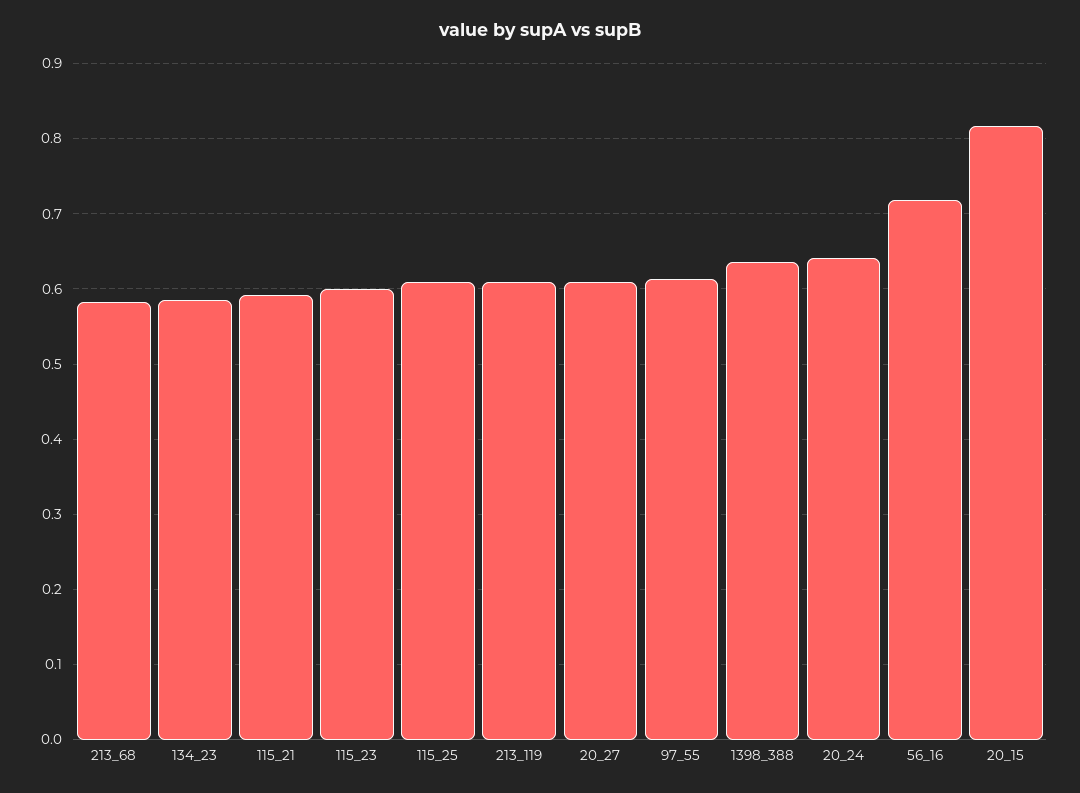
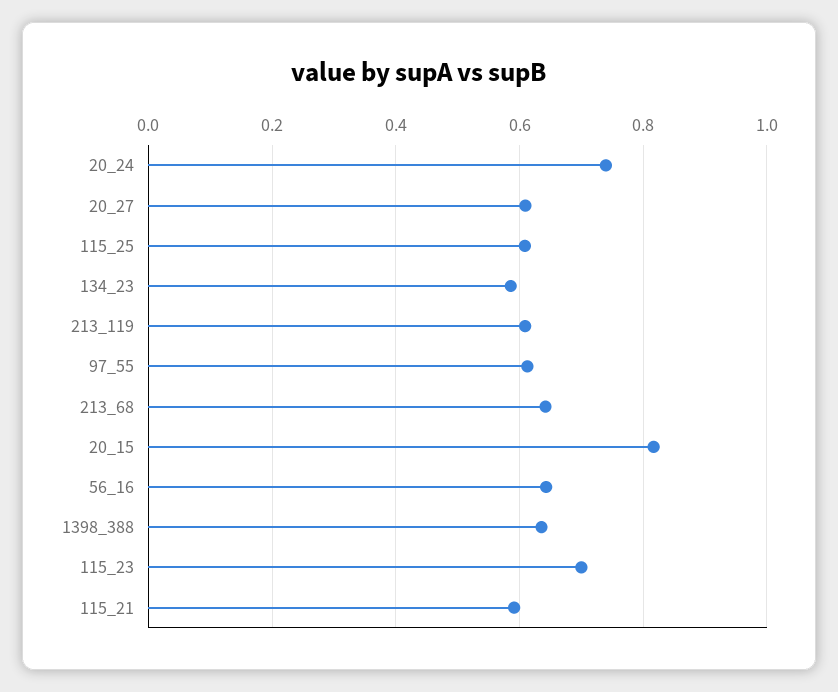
213_68: 0.58 -> 0.64
115_23: 0.6 -> 0.7
20_24: 0.64 -> 0.74
56_16: 0.72 -> 0.64

